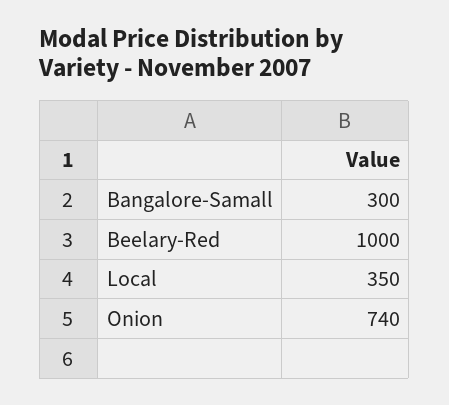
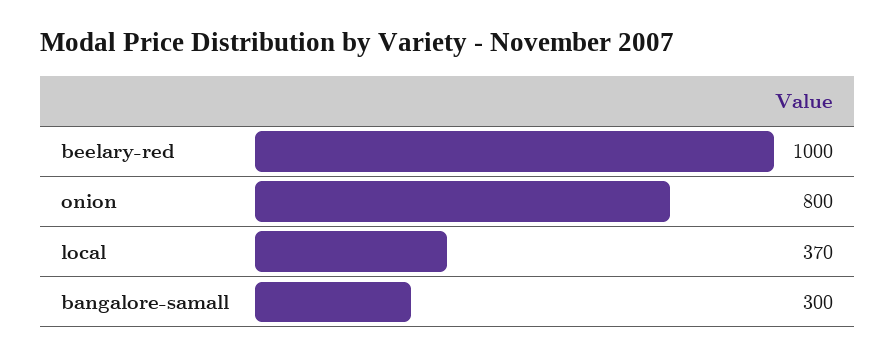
Local: 350 -> 370
Onion: 740 -> 800

